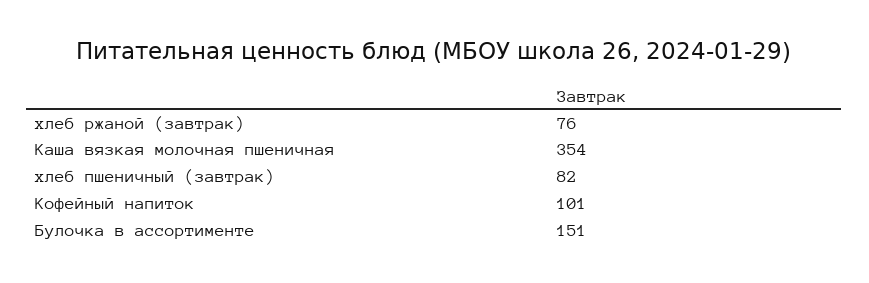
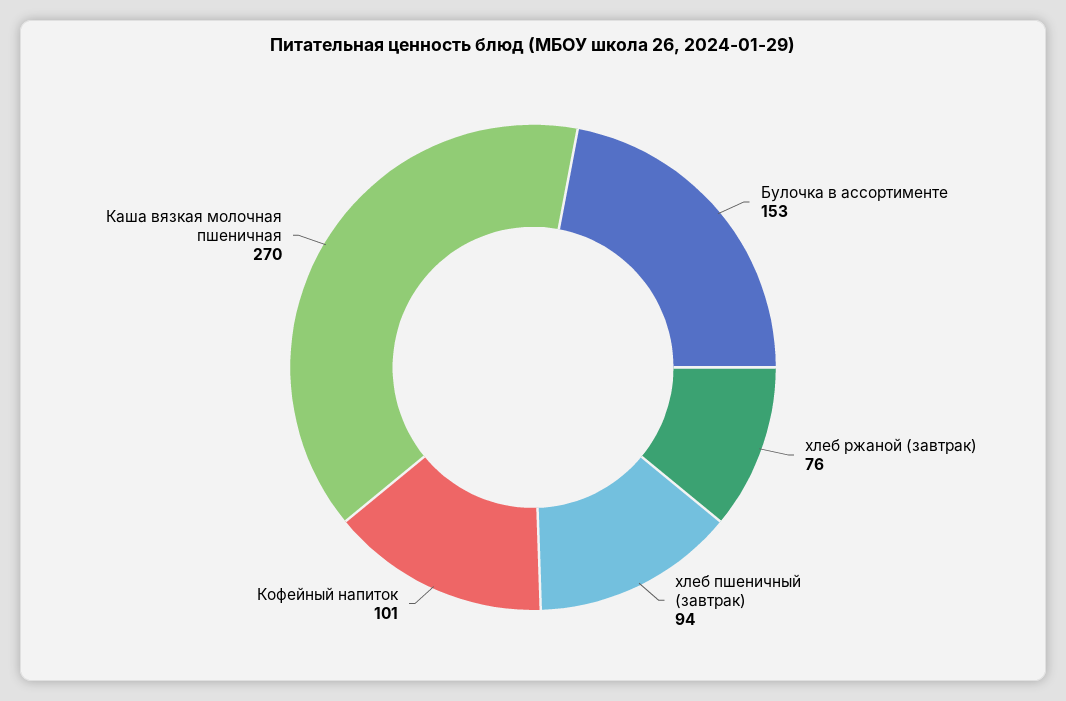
Каша вязкая молочная пшеничная: 354 -> 270
хлеб пшеничный (завтрак): 82 -> 94
Булочка в ассортименте: 151 -> 153

